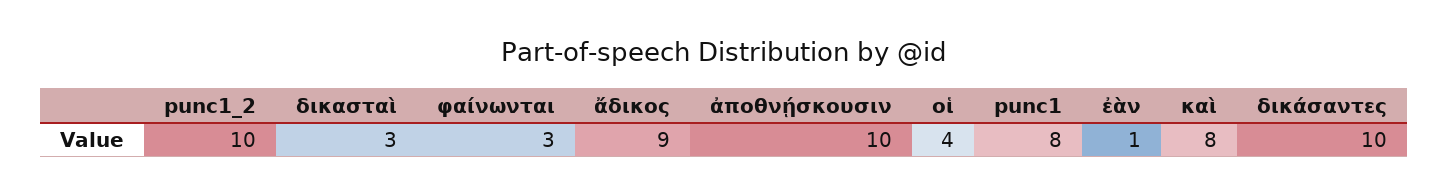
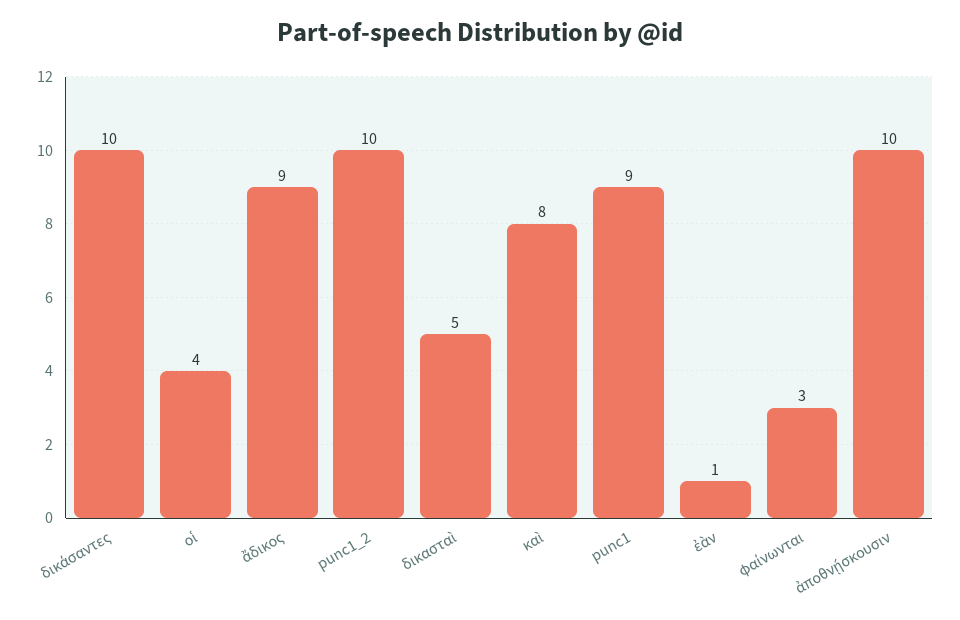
δικασταὶ: 3 -> 5
punc1: 8 -> 9

